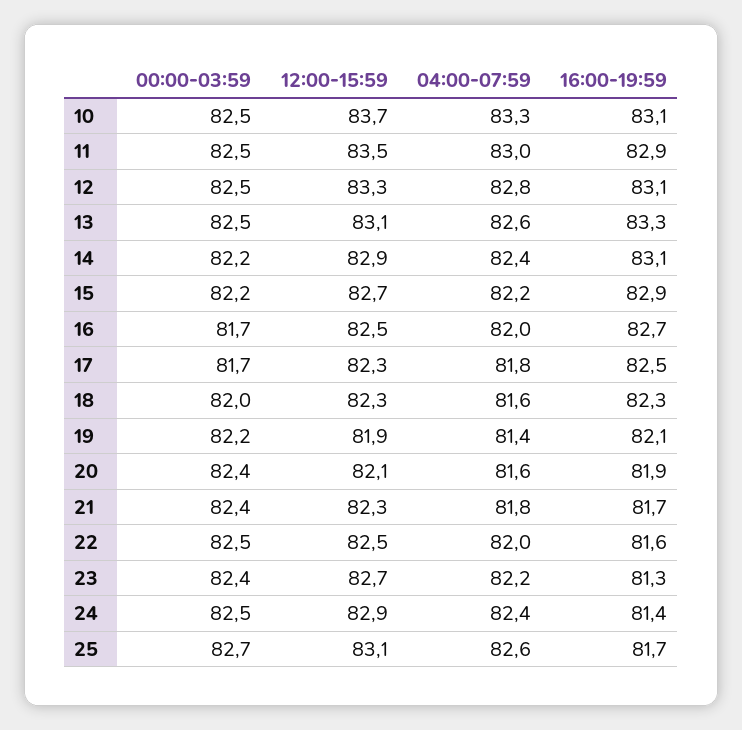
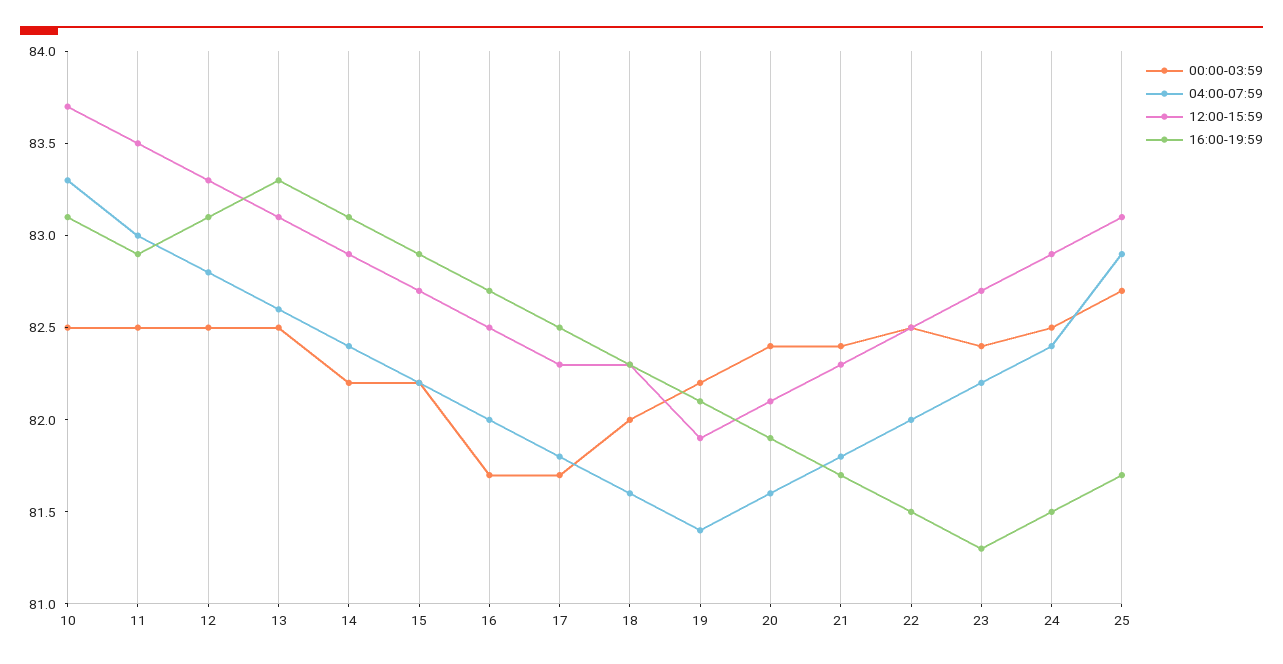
16:00-19:59, 22: 81.6 -> 81.5
16:00-19:59, 24: 81.4 -> 81.5
04:00-07:59, 25: 82.6 -> 82.9

